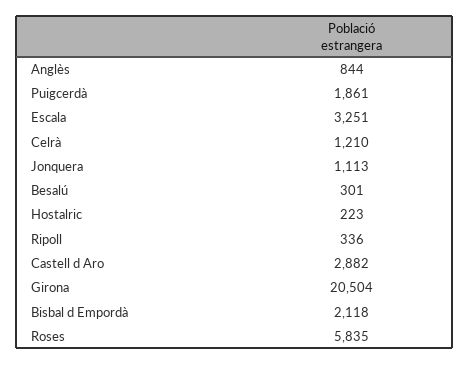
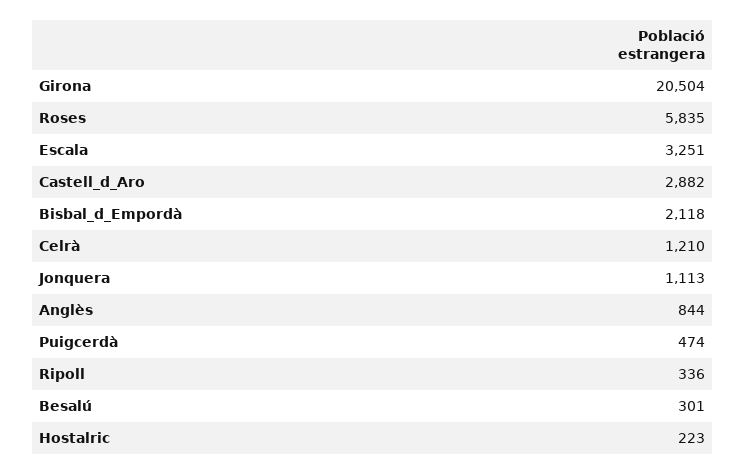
Puigcerdà: 1861 -> 474

